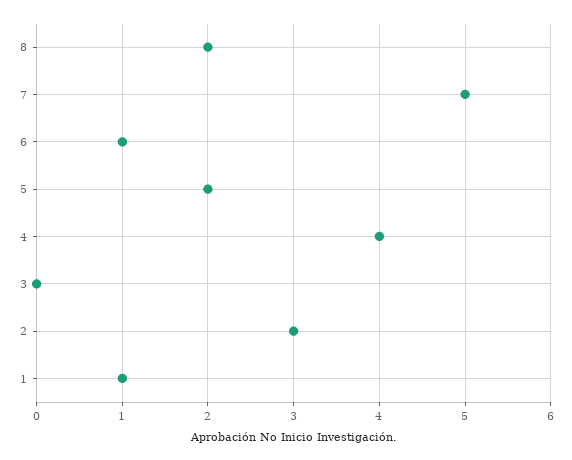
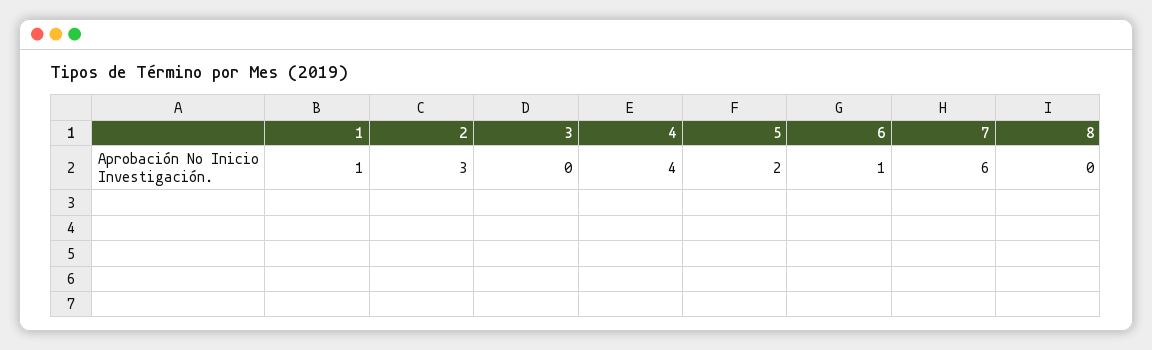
8: 2 -> 0
7: 5 -> 6

